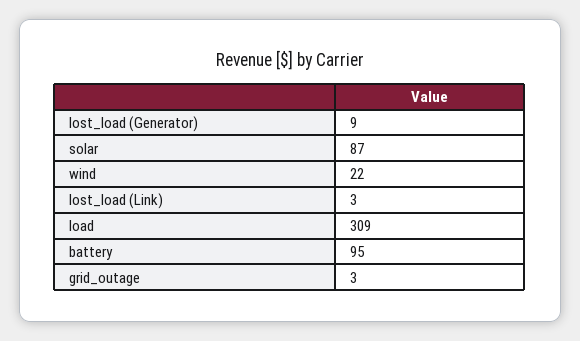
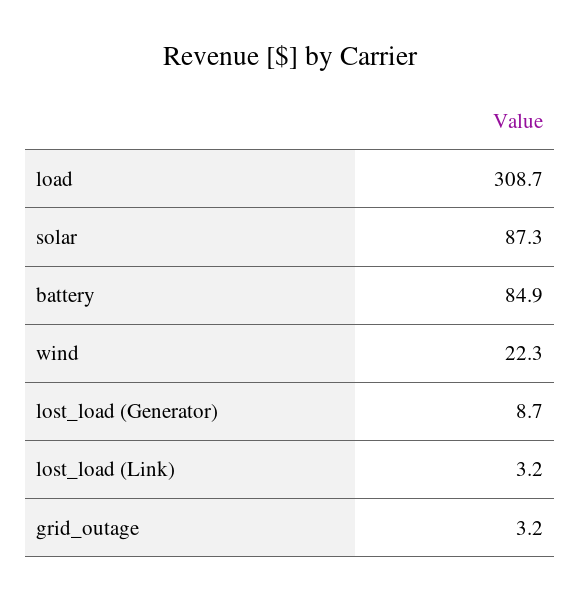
battery: 95 -> 84.9

